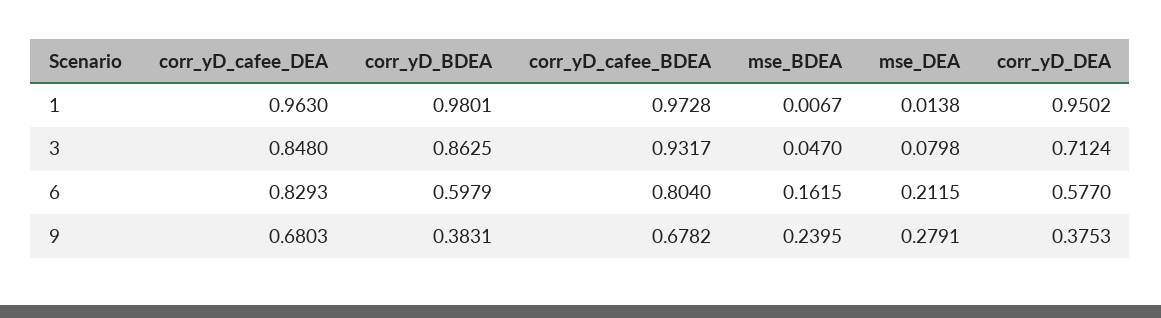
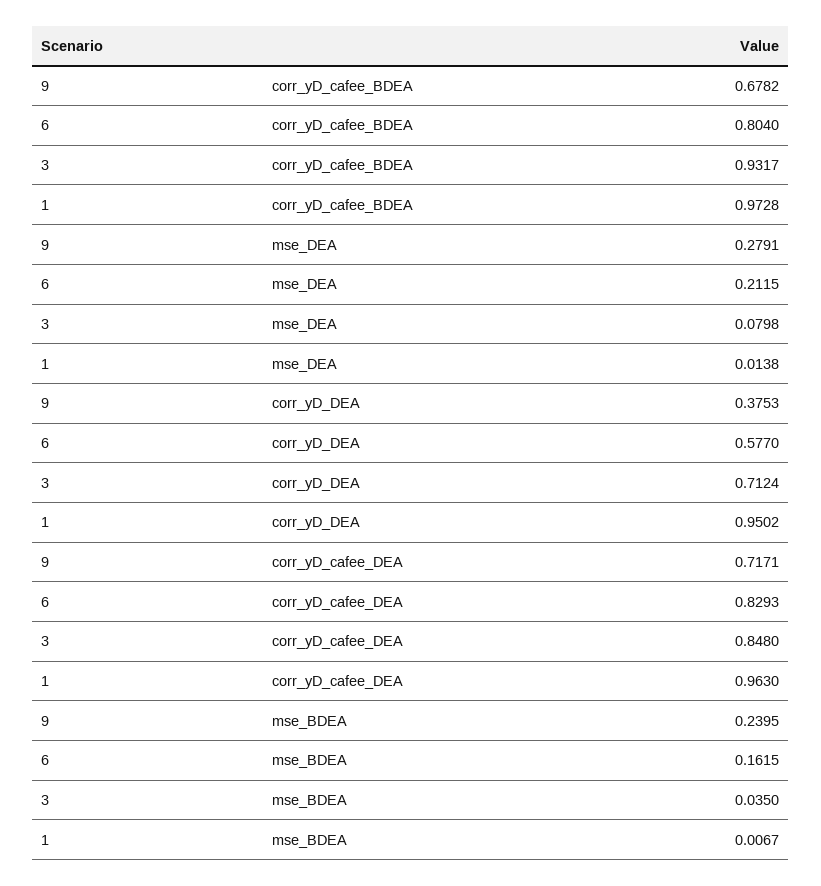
corr_yD_BDEA, 1: 0.9801 -> none
corr_yD_BDEA, 3: 0.8625 -> none
mse_BDEA, 3: 0.047 -> 0.035
corr_yD_BDEA, 6: 0.5979 -> none
corr_yD_cafee_DEA, 9: 0.6803 -> 0.7171
corr_yD_BDEA, 9: 0.3831 -> none

